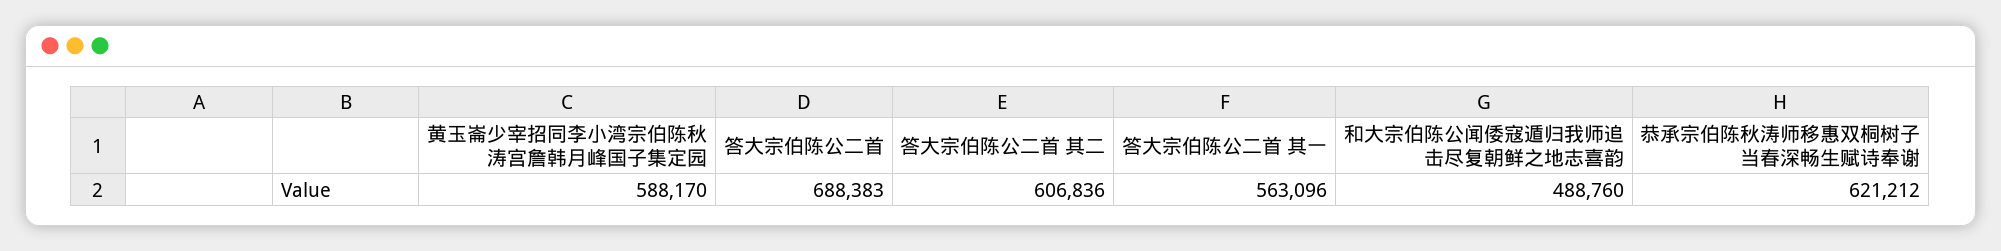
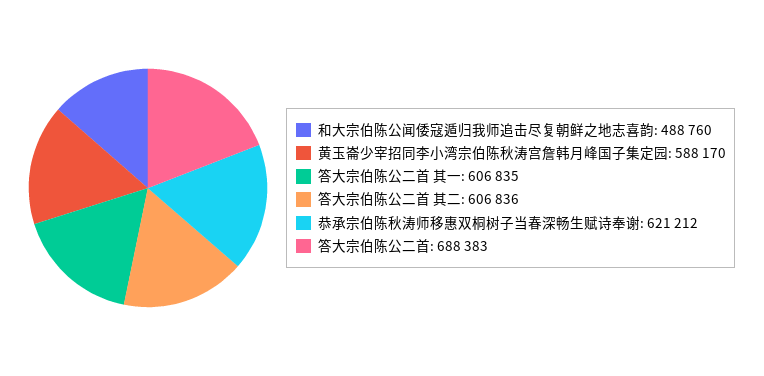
答大宗伯陈公二首 其一: 563096 -> 606835

